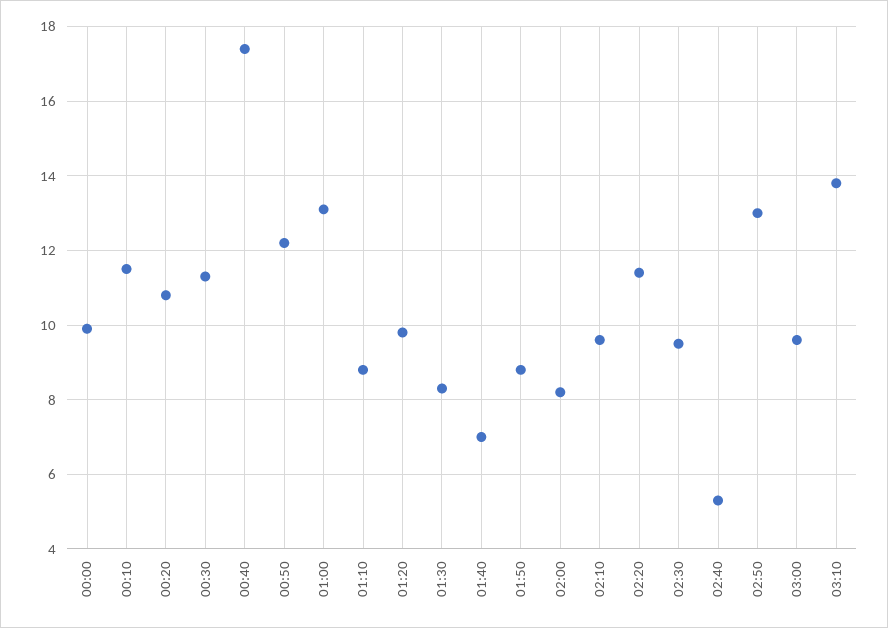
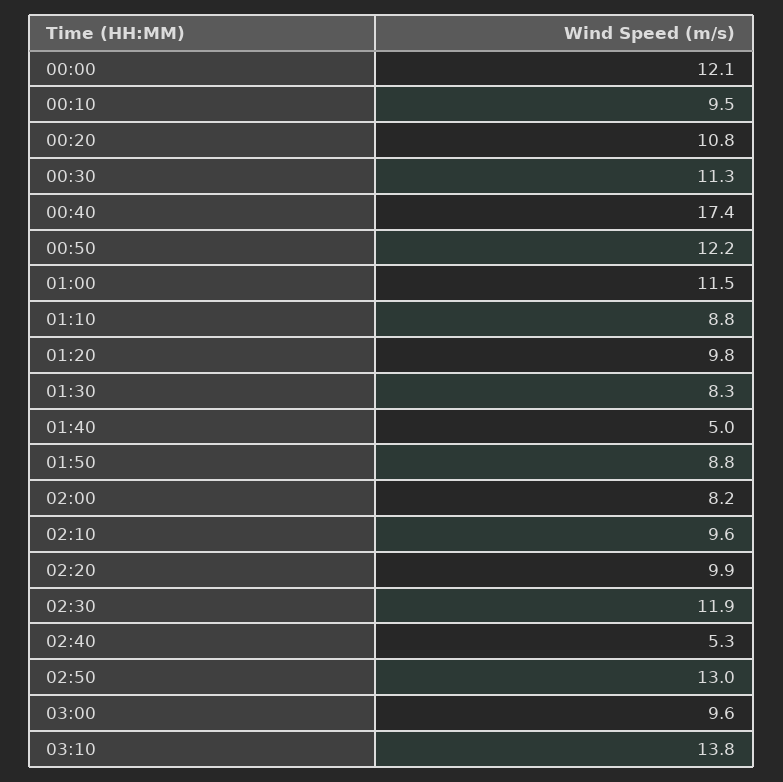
00:00: 10 -> 12.1
00:10: 11.5 -> 9.5
01:00: 13 -> 11.5
01:40: 7 -> 5
02:20: 11.5 -> 9.9
02:30: 9.5 -> 11.9

